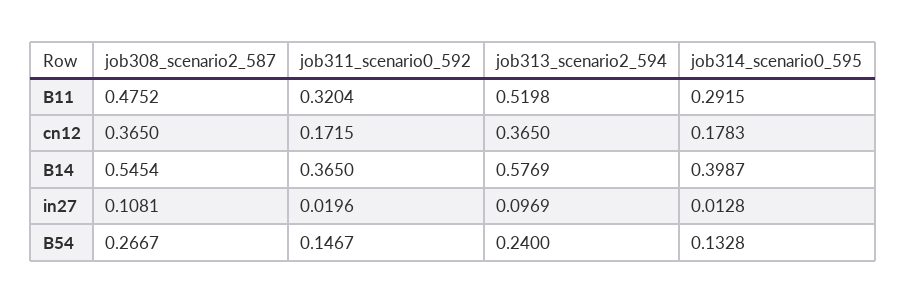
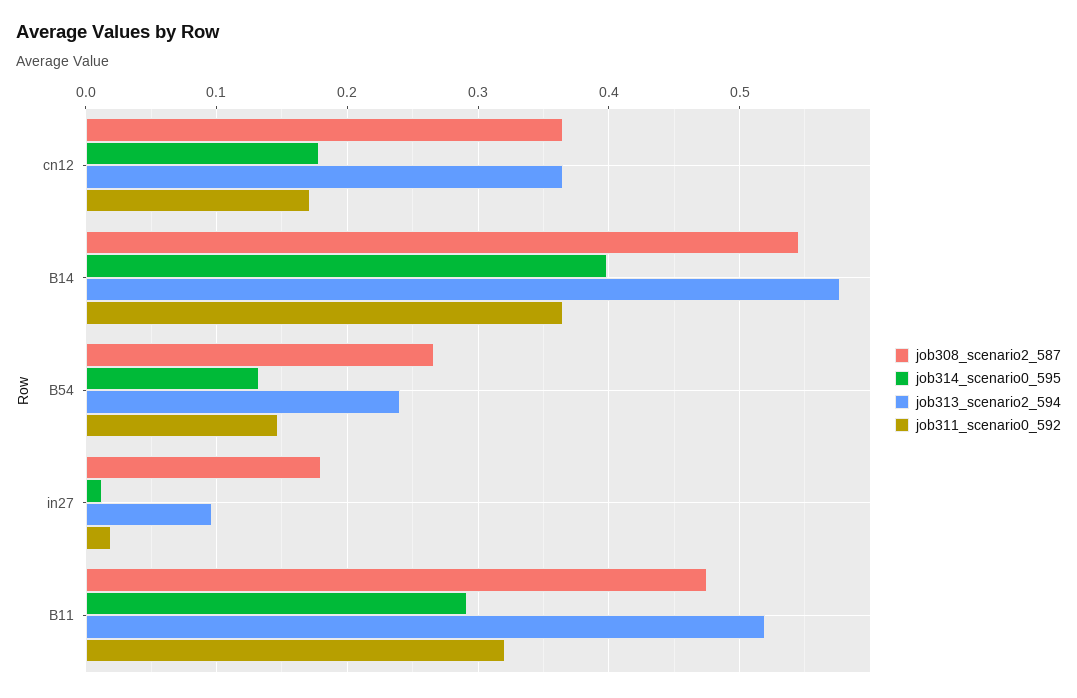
job308_scenario2_587, in27: 0.1081 -> 0.18

